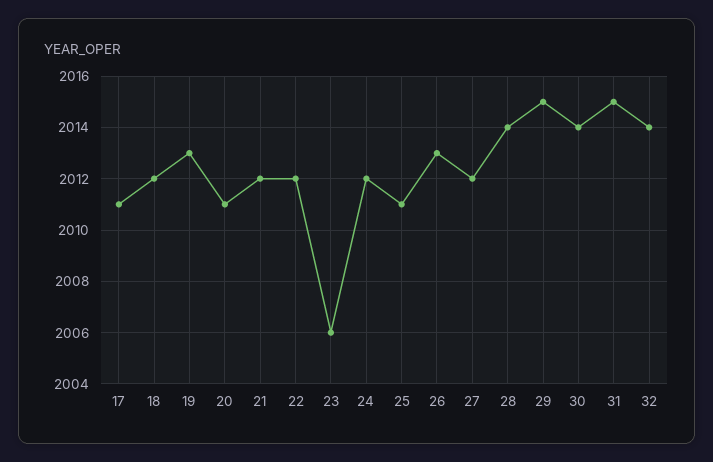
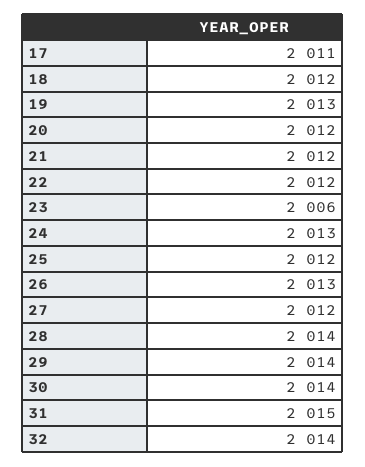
20: 2011 -> 2012
24: 2012 -> 2013
25: 2011 -> 2012
29: 2015 -> 2014

